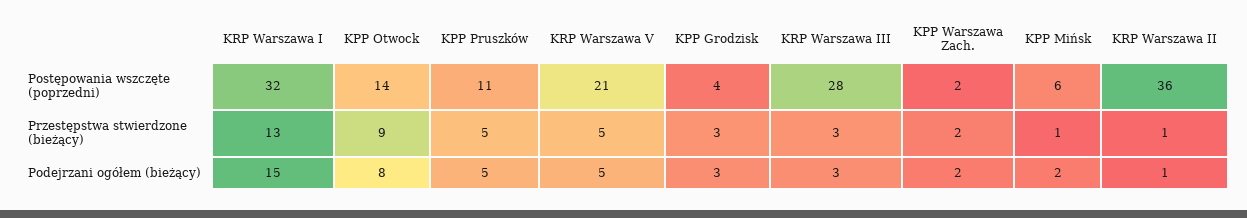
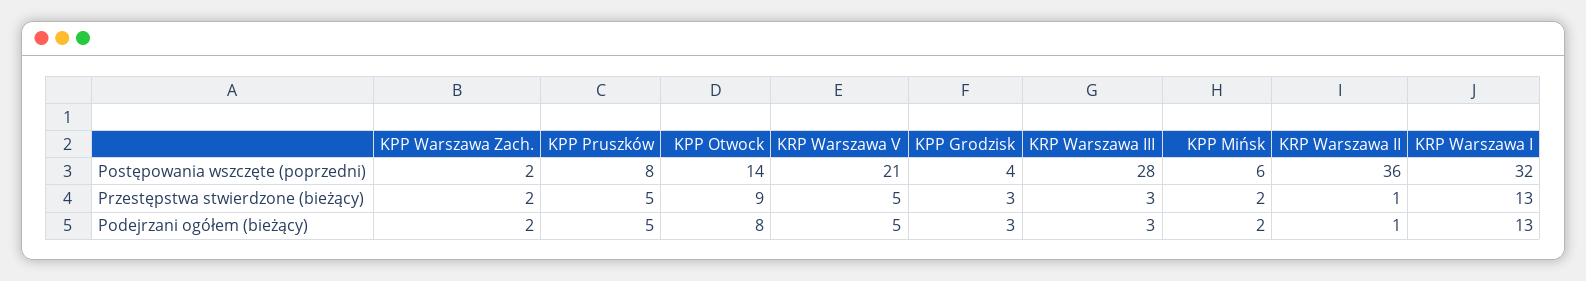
KPP Pruszków, Postępowania wszczęte (poprzedni): 11 -> 8
KPP Mińsk, Przestępstwa stwierdzone (bieżący): 1 -> 2
KRP Warszawa I, Podejrzani ogółem (bieżący): 15 -> 13

